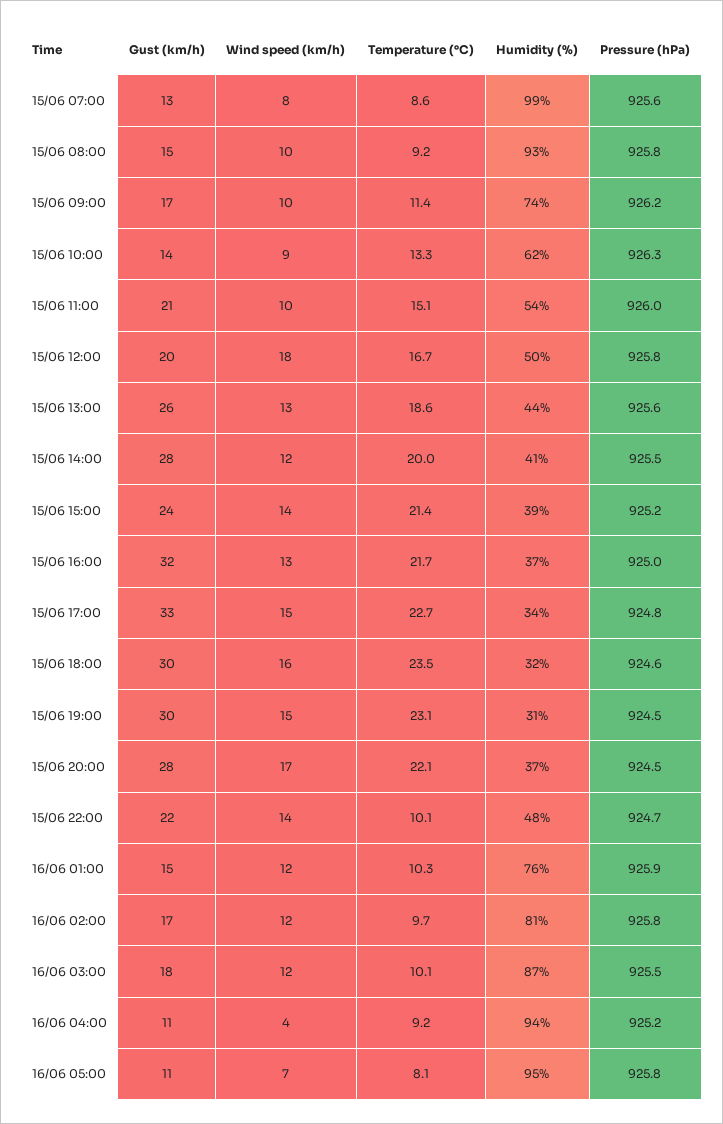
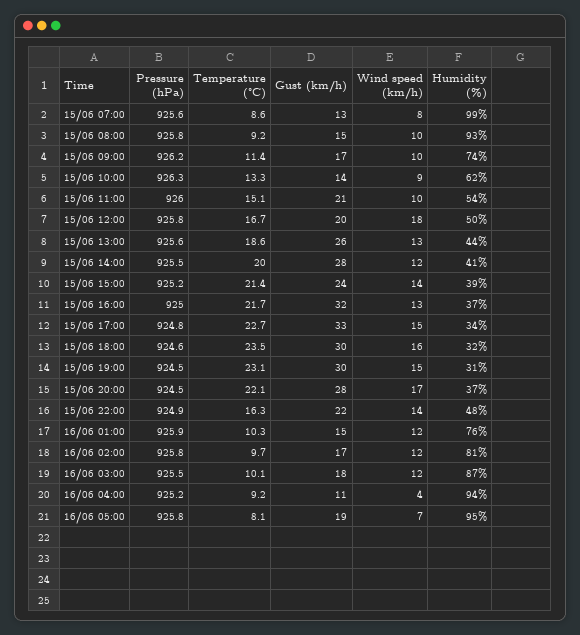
Temperature (°C), 15/06 22:00: 10.1 -> 16.3
Pressure (hPa), 15/06 22:00: 924.7 -> 924.9
Gust (km/h), 16/06 05:00: 11 -> 19

